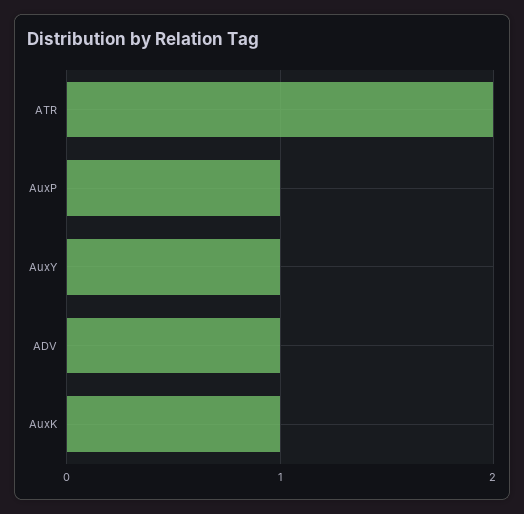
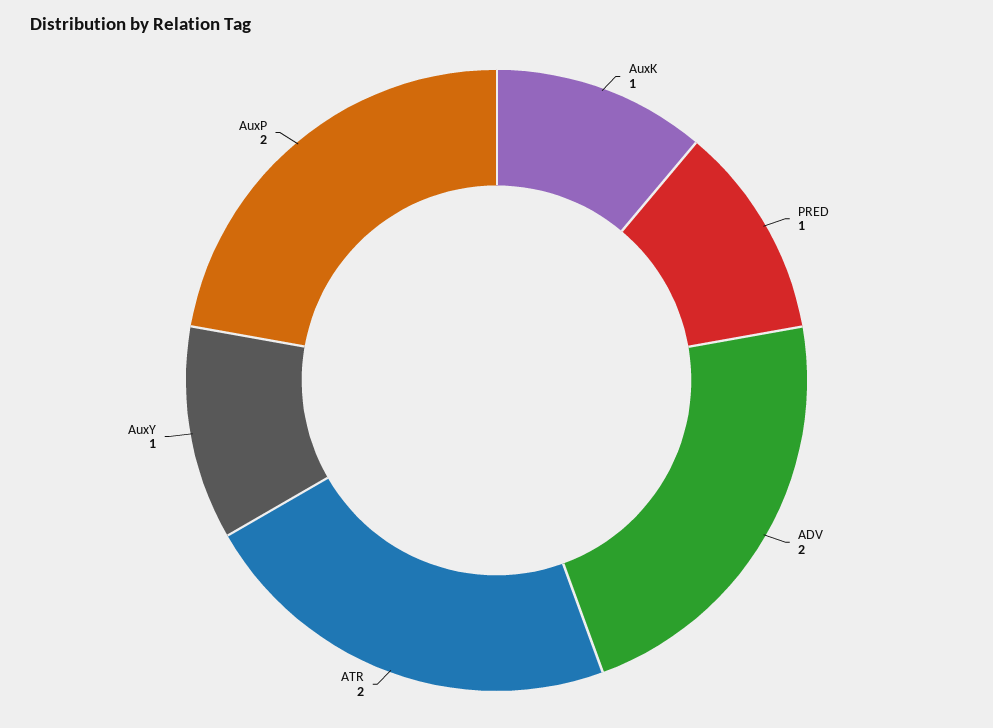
AuxP: 1 -> 2
ADV: 1 -> 2
PRED: none -> 1

